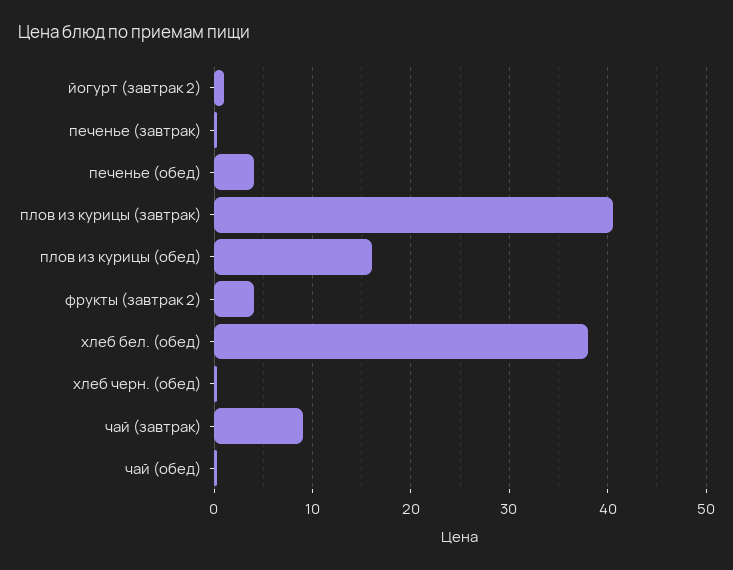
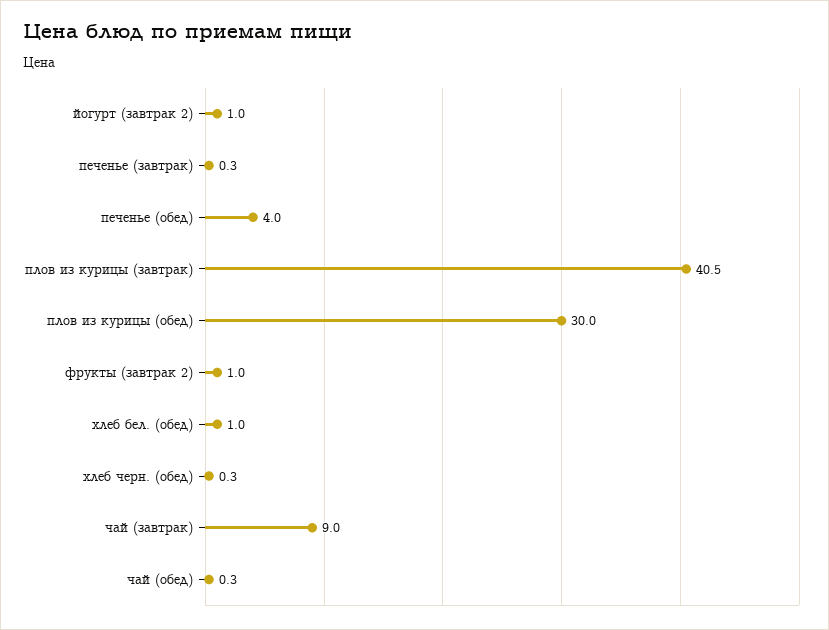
плов из курицы (обед): 16 -> 30
фрукты (завтрак 2): 4 -> 1
хлеб бел. (обед): 38 -> 1

